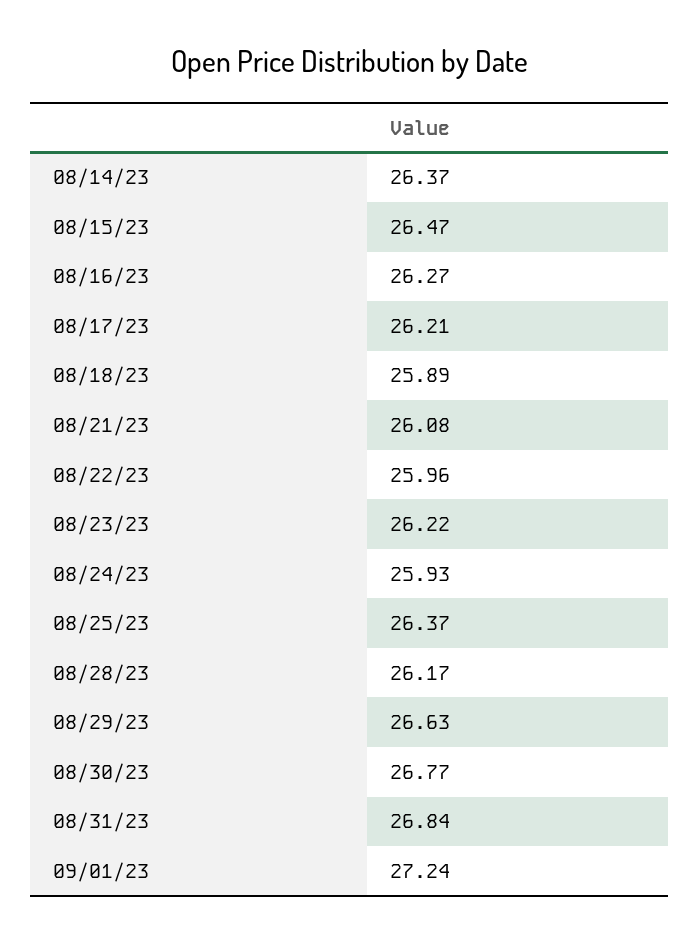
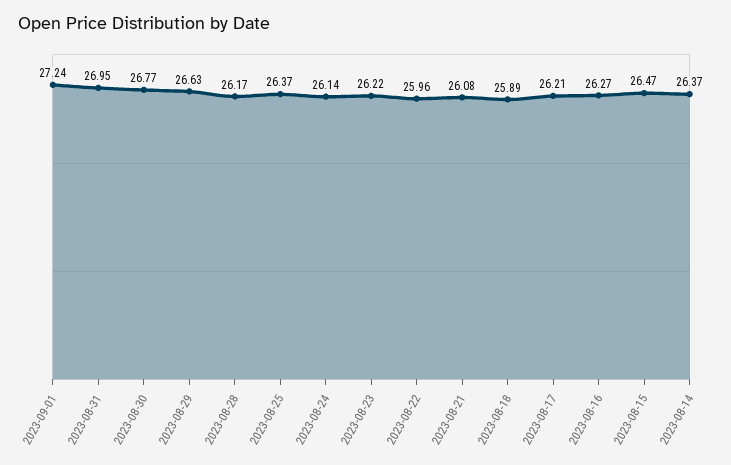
08/24/23: 25.93 -> 26.14
08/31/23: 26.84 -> 26.95

